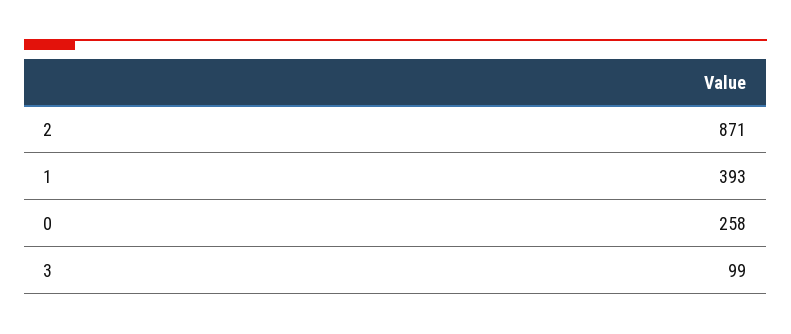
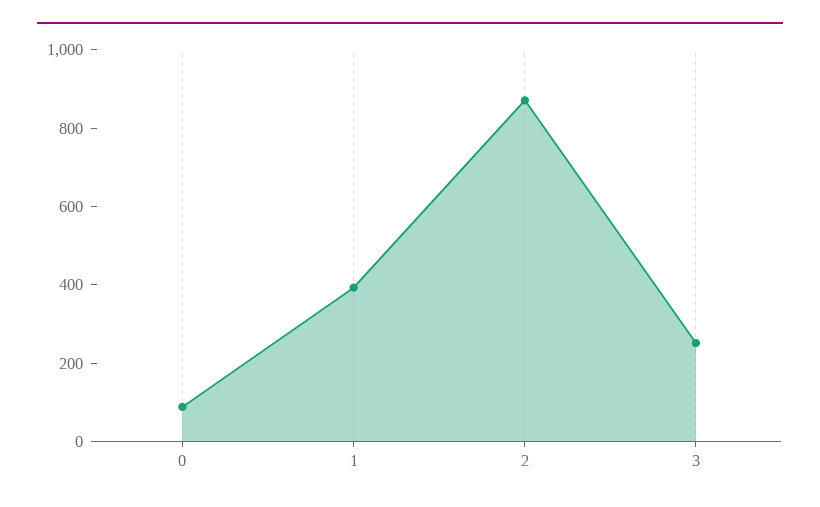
0: 258 -> 100
3: 99 -> 250

